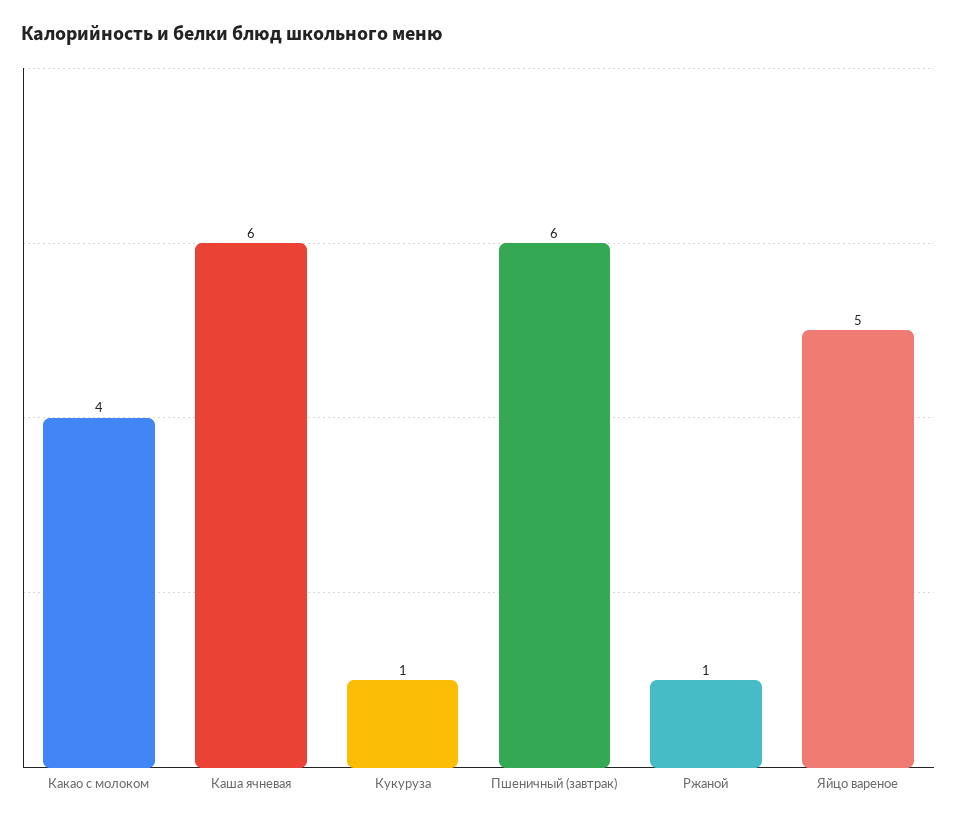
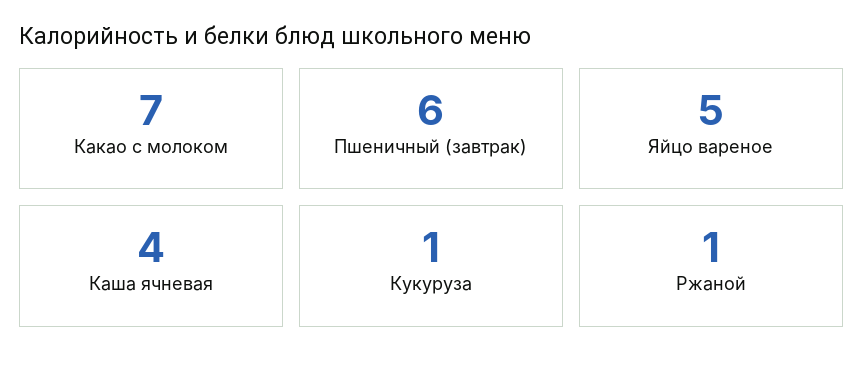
Какао с молоком: 4 -> 7
Каша ячневая: 6 -> 4

